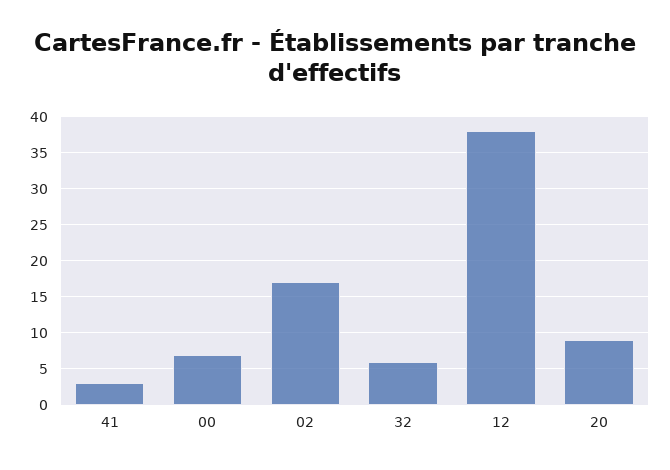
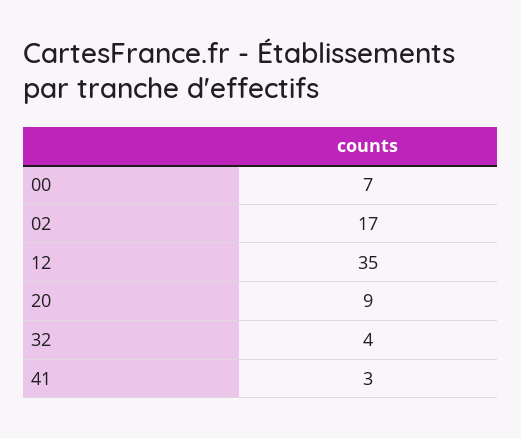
32: 6 -> 4
12: 38 -> 35

